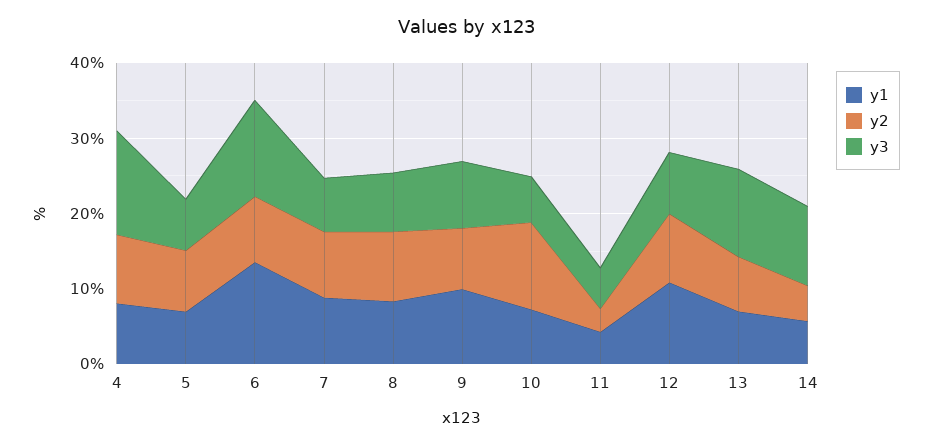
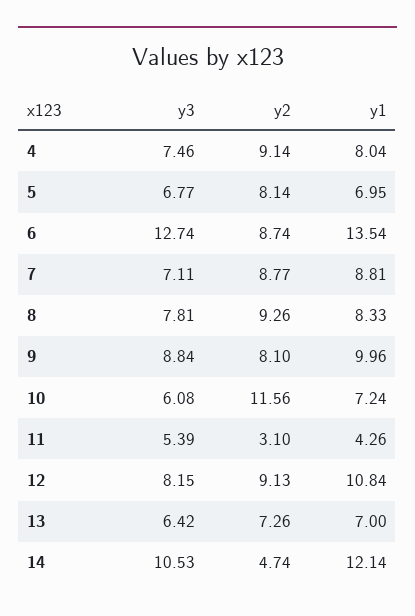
y3, 4: 14 -> 7.46
y3, 13: 12 -> 6.42
y1, 14: 6 -> 12.14

